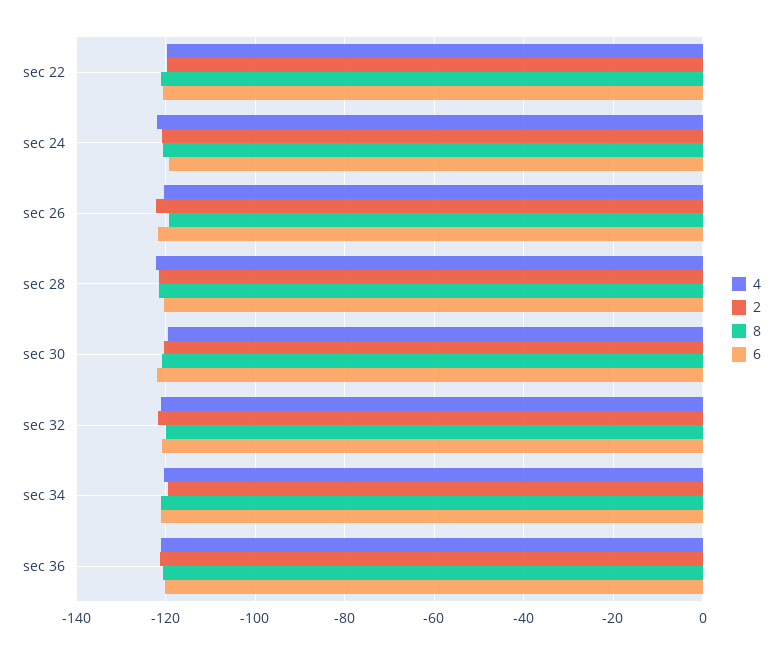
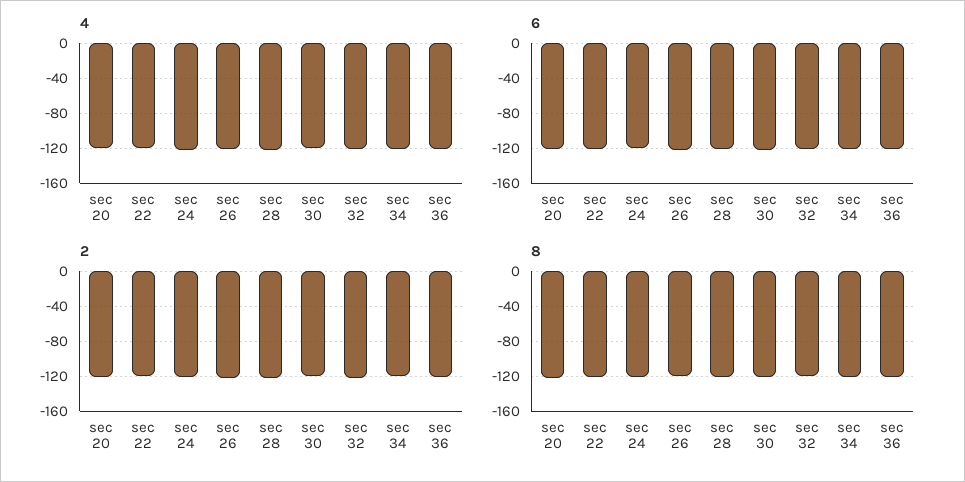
4, sec 20: none -> -120
6, sec 20: none -> -120
2, sec 20: none -> -120
8, sec 20: none -> -120

